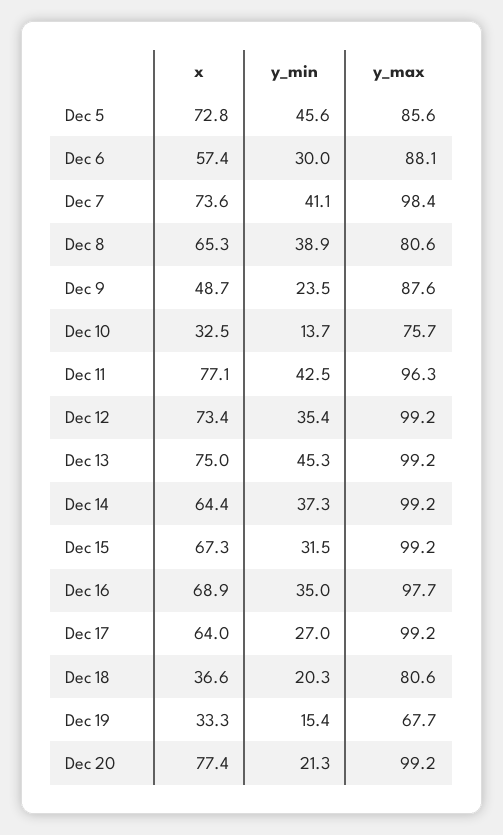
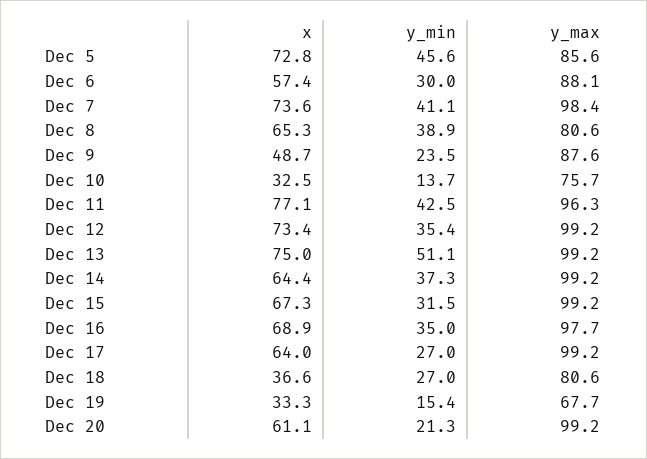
y_min, Dec 13: 45.3 -> 51.1
y_min, Dec 18: 20.3 -> 27
x, Dec 20: 77.4 -> 61.1

